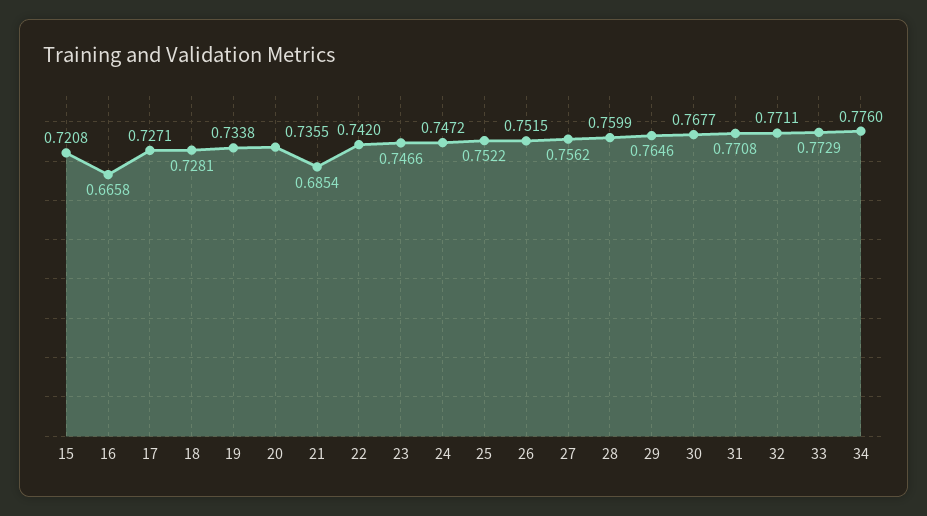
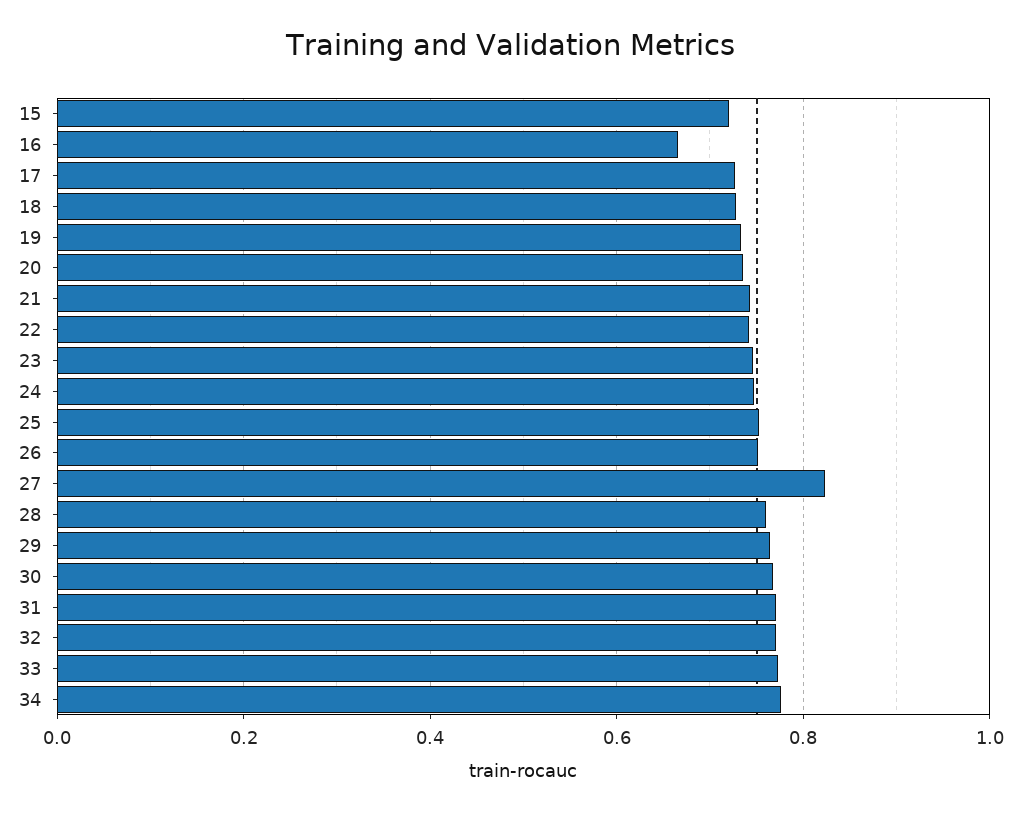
21: 0.6854 -> 0.74
27: 0.7562 -> 0.82

